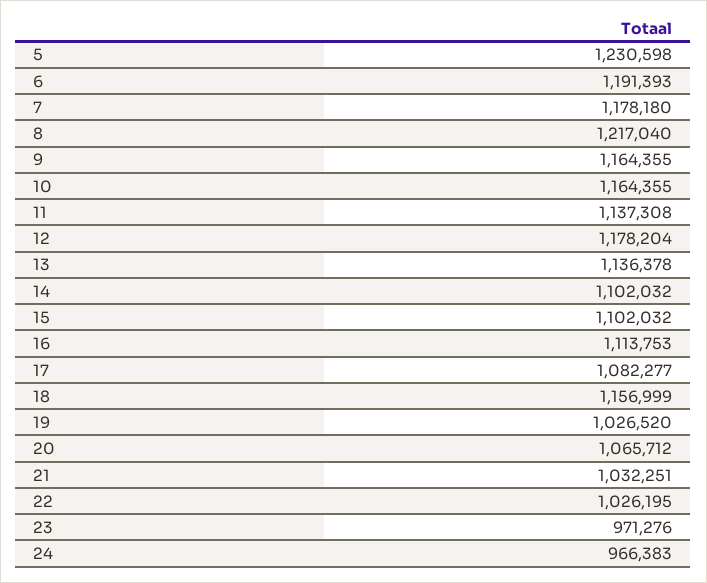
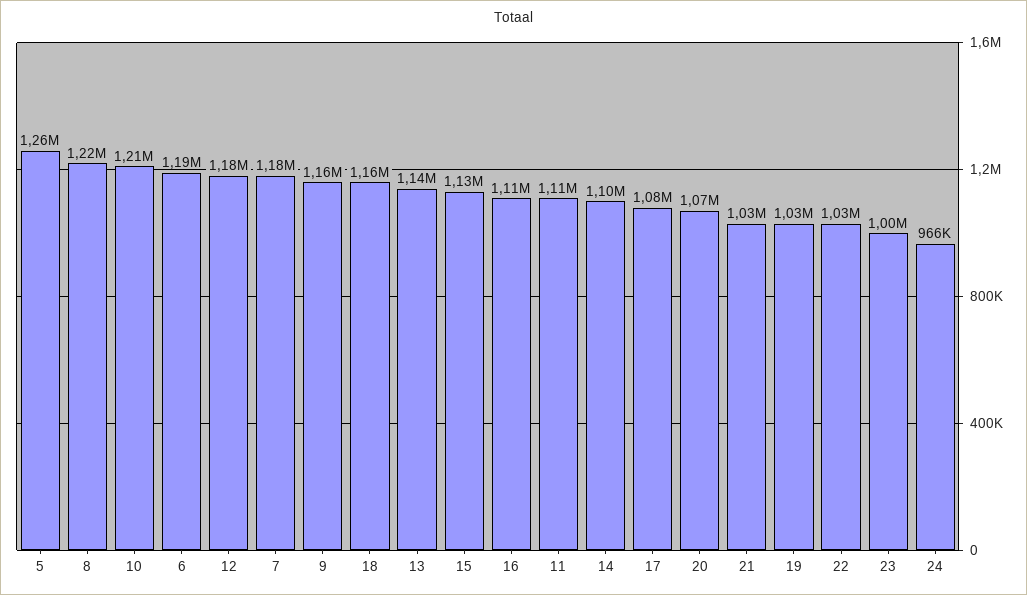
5: 1230598 -> 1260000
10: 1164355 -> 1210000
11: 1137308 -> 1110000
15: 1102032 -> 1130000
23: 971276 -> 1000000

